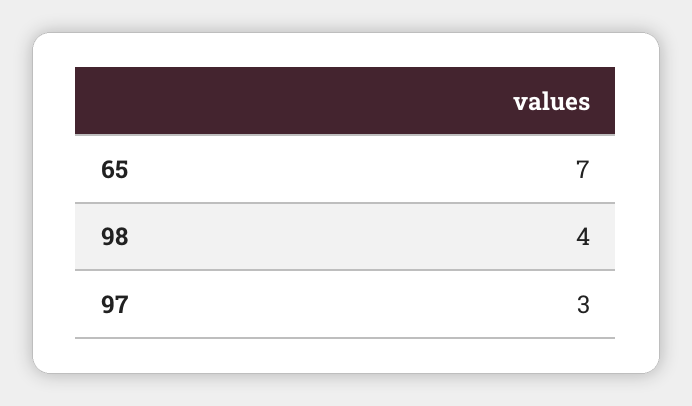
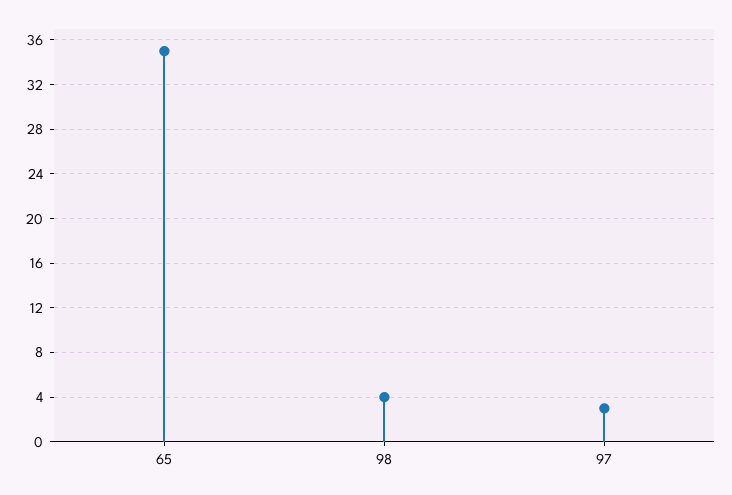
65: 7 -> 35

